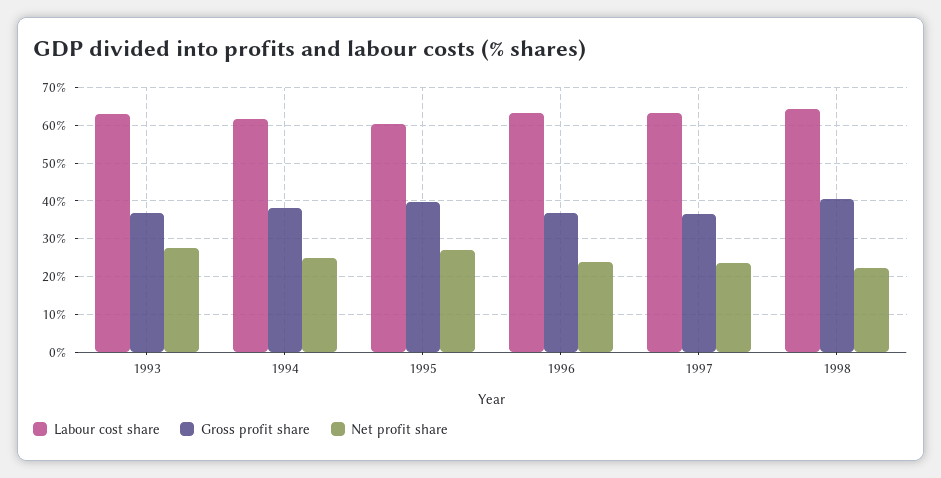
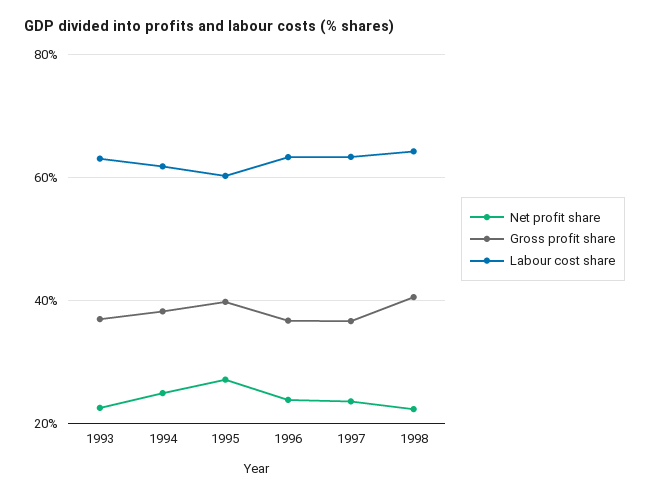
Net profit share, 1993: 28 -> 22

